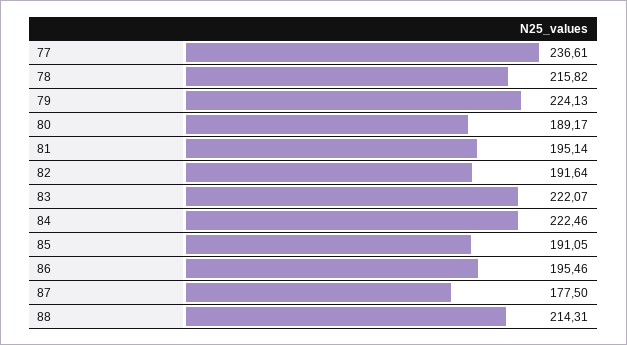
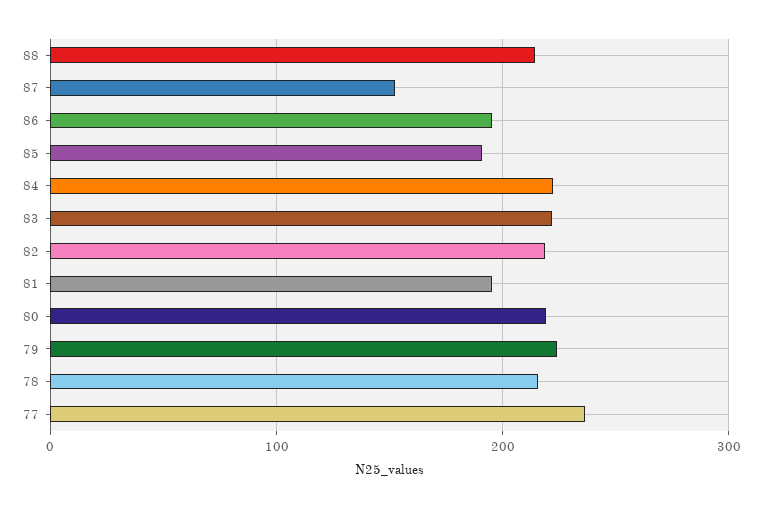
80: 189.17 -> 220
82: 191.64 -> 220
87: 177.5 -> 150

